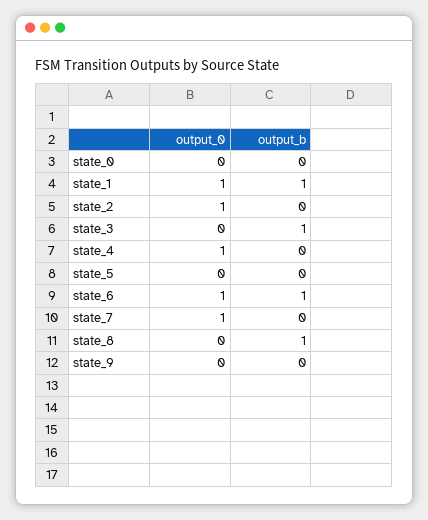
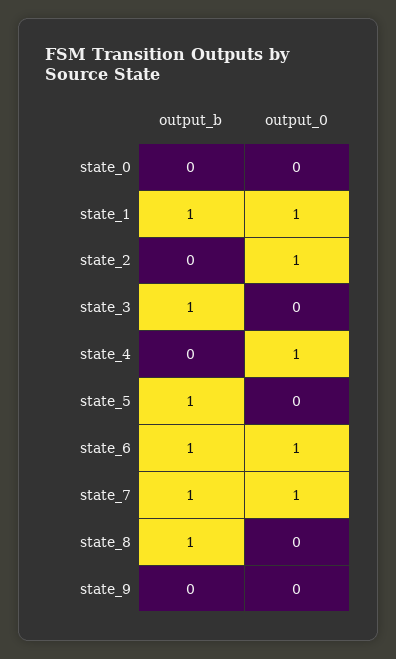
output_b, state_5: 0 -> 1
output_b, state_7: 0 -> 1

